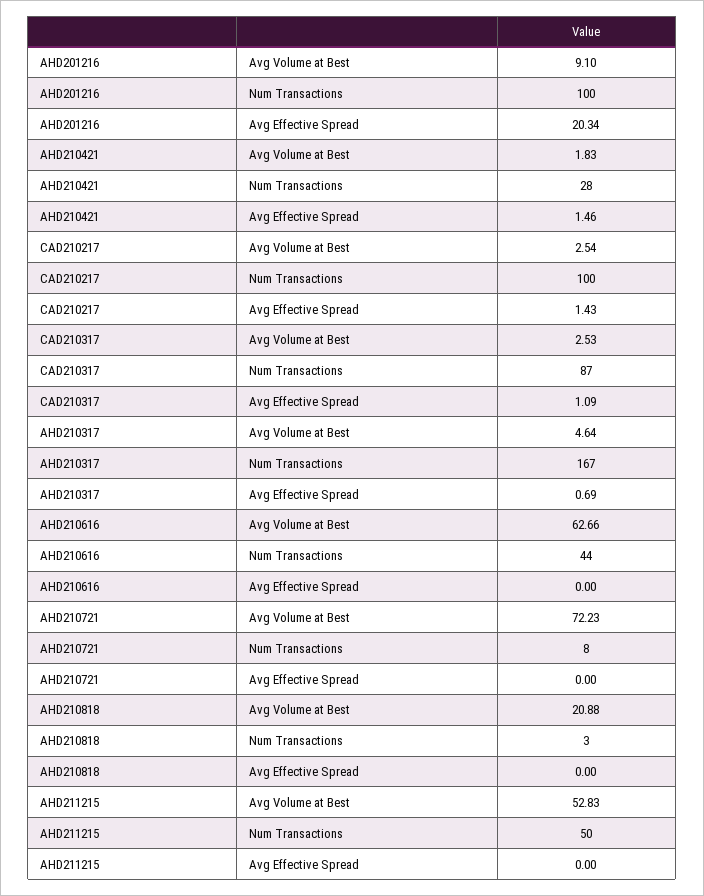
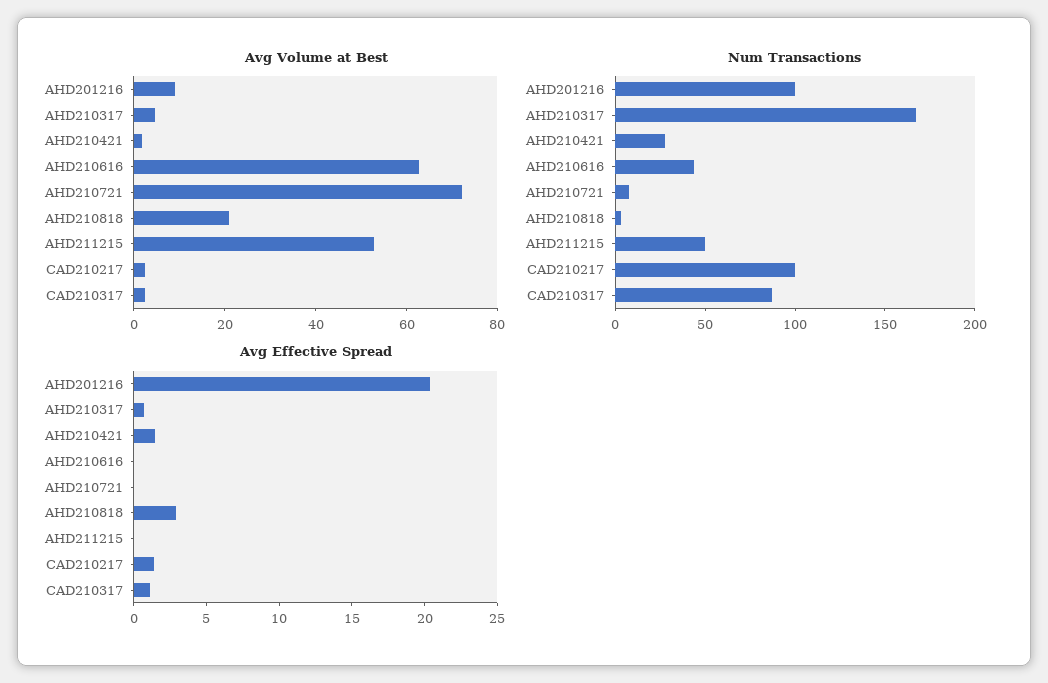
Avg Effective Spread, AHD210818: 0 -> 3

